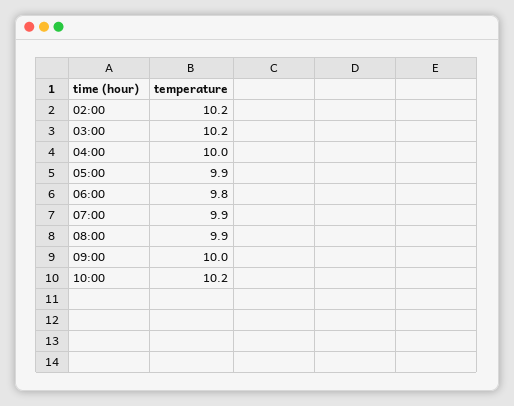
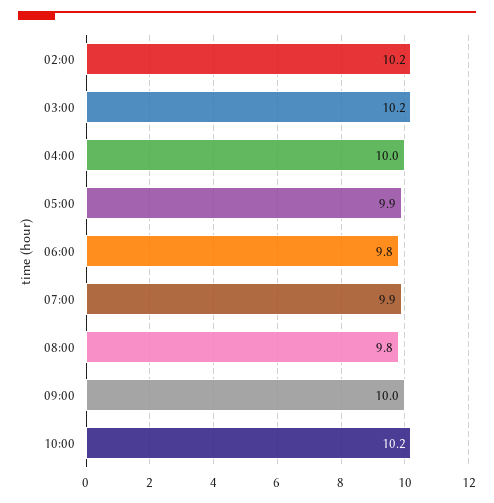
08:00: 9.9 -> 9.8

